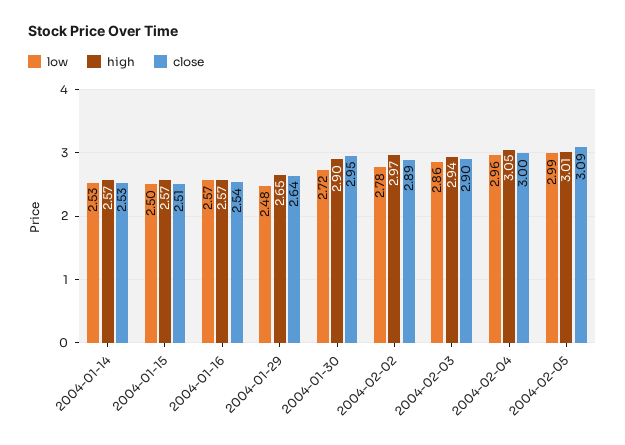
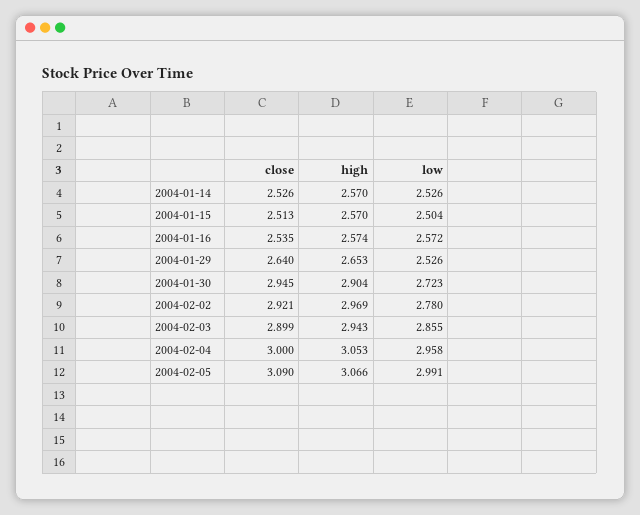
low, 2004-01-29: 2.48 -> 2.526
close, 2004-02-02: 2.89 -> 2.921
high, 2004-02-05: 3.01 -> 3.066

